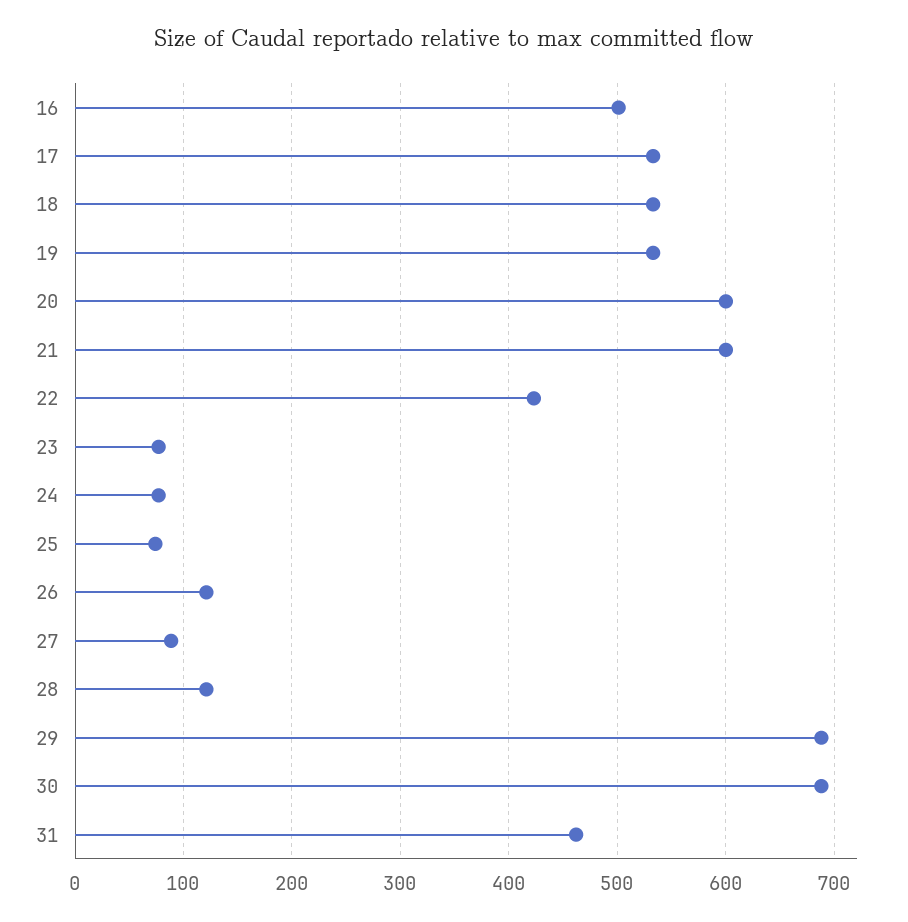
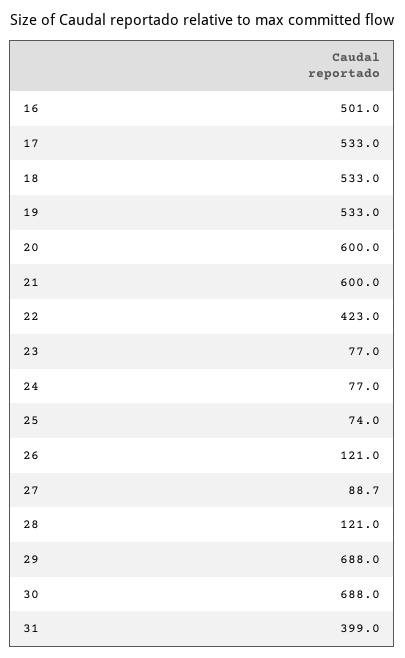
31: 460 -> 399

